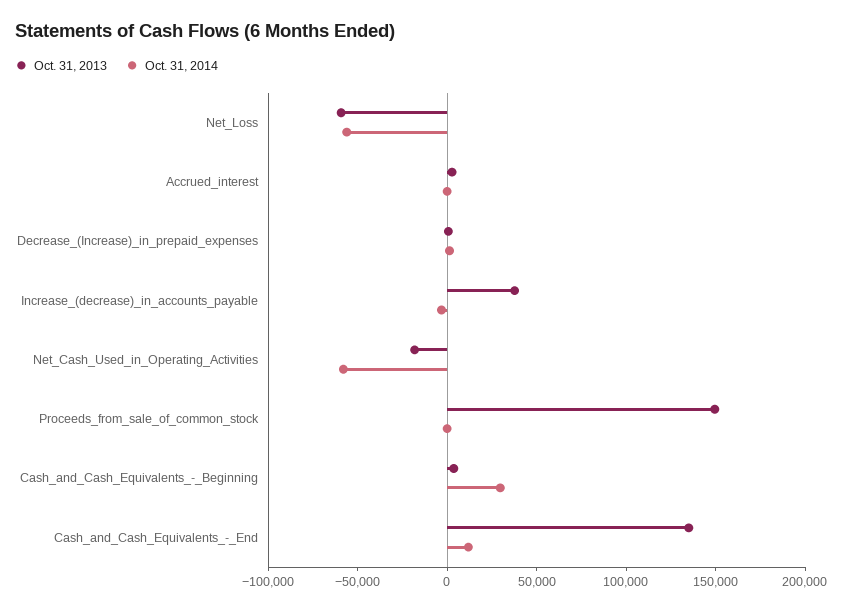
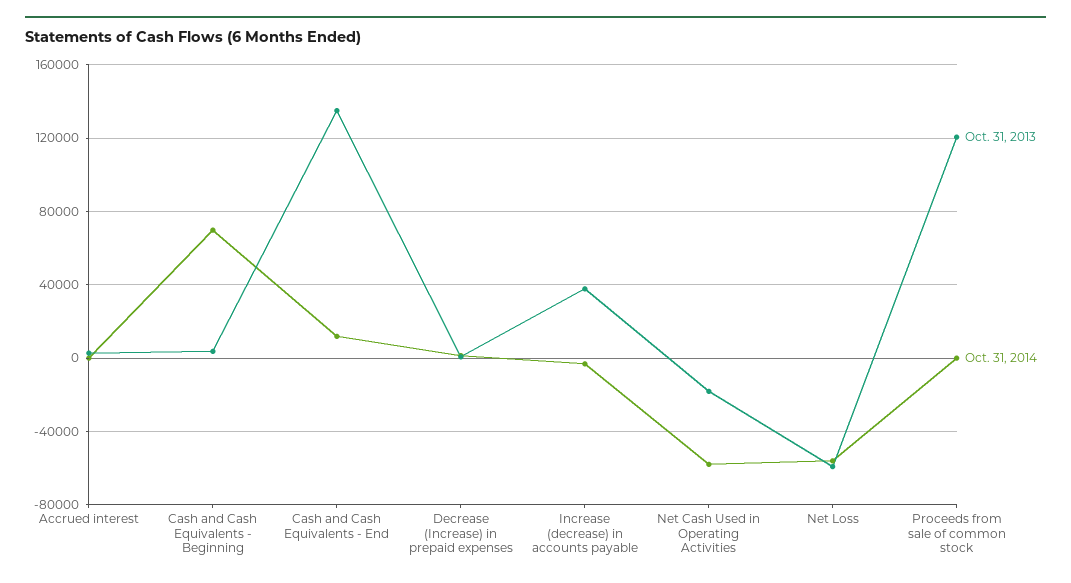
Oct. 31, 2013, Proceeds_from_sale_of_common_stock: 150000 -> 120000
Oct. 31, 2014, Cash_and_Cash_Equivalents_-_Beginning: 30000 -> 70000

